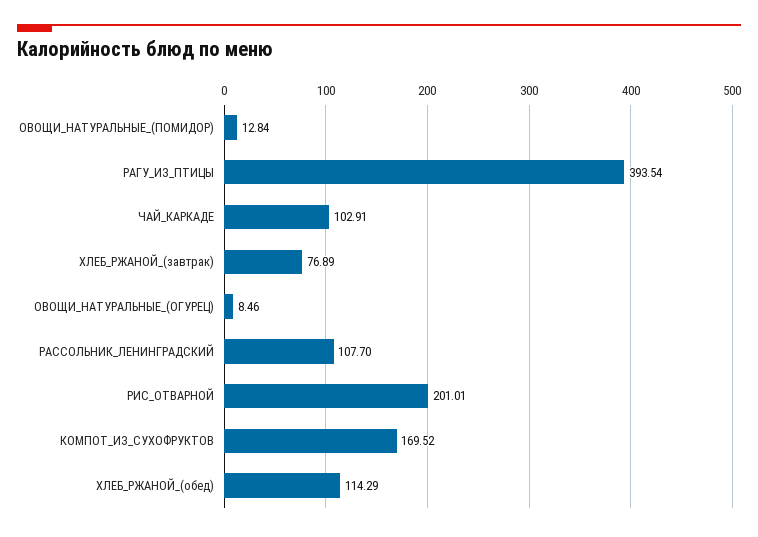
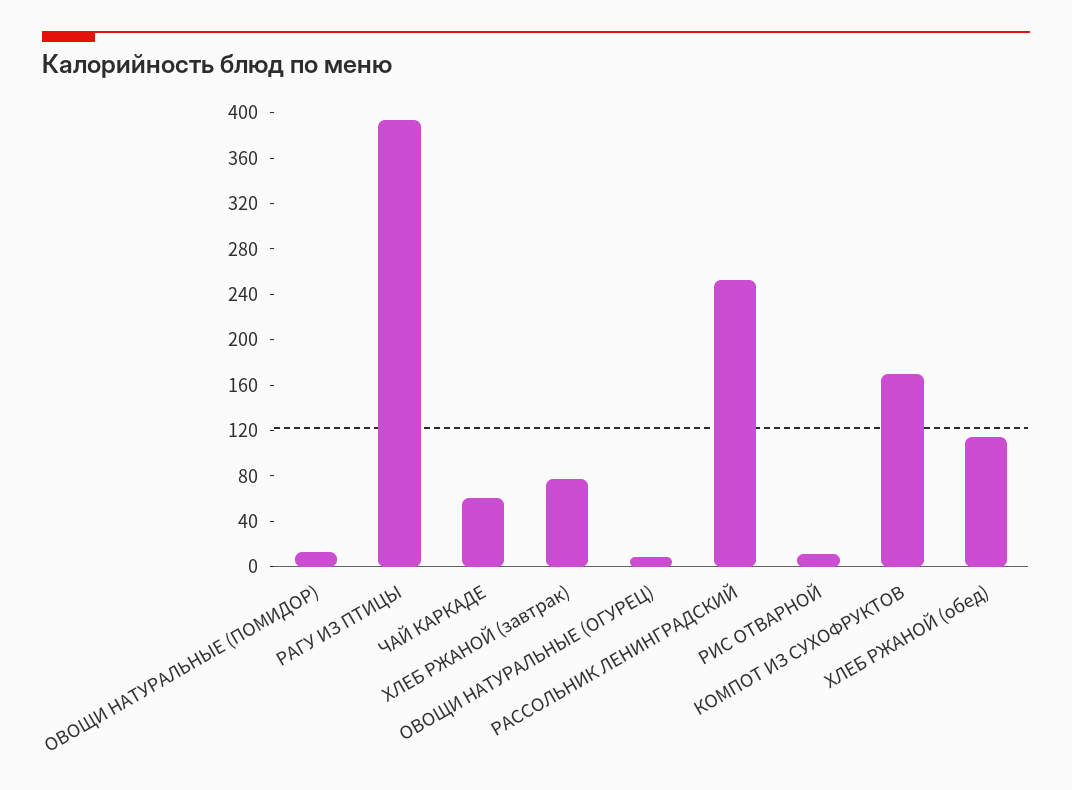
ЧАЙ_КАРКАДЕ: 102.91 -> 60
РАССОЛЬНИК_ЛЕНИНГРАДСКИЙ: 107.7 -> 250
РИС_ОТВАРНОЙ: 201.01 -> 10

